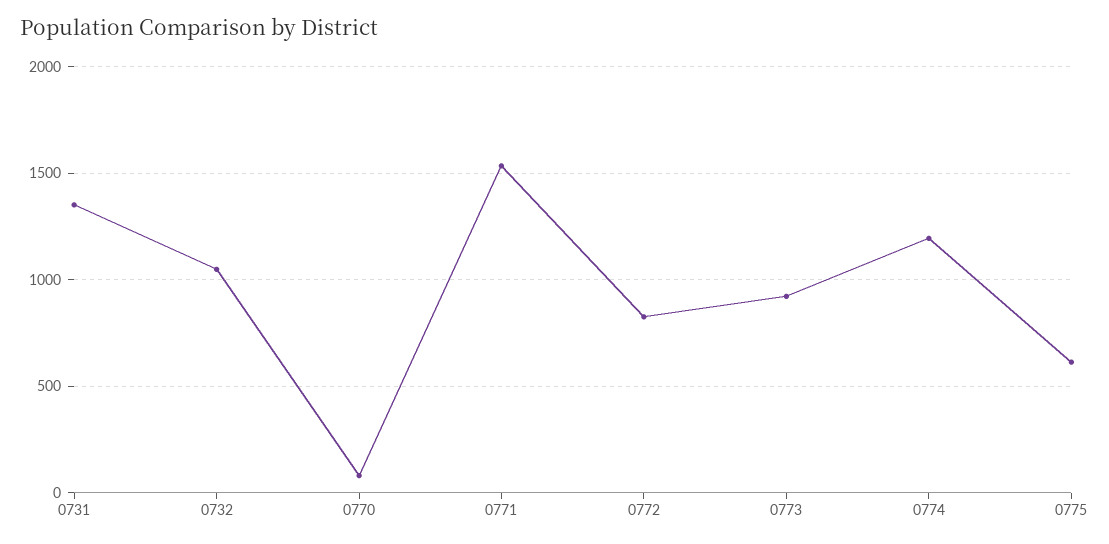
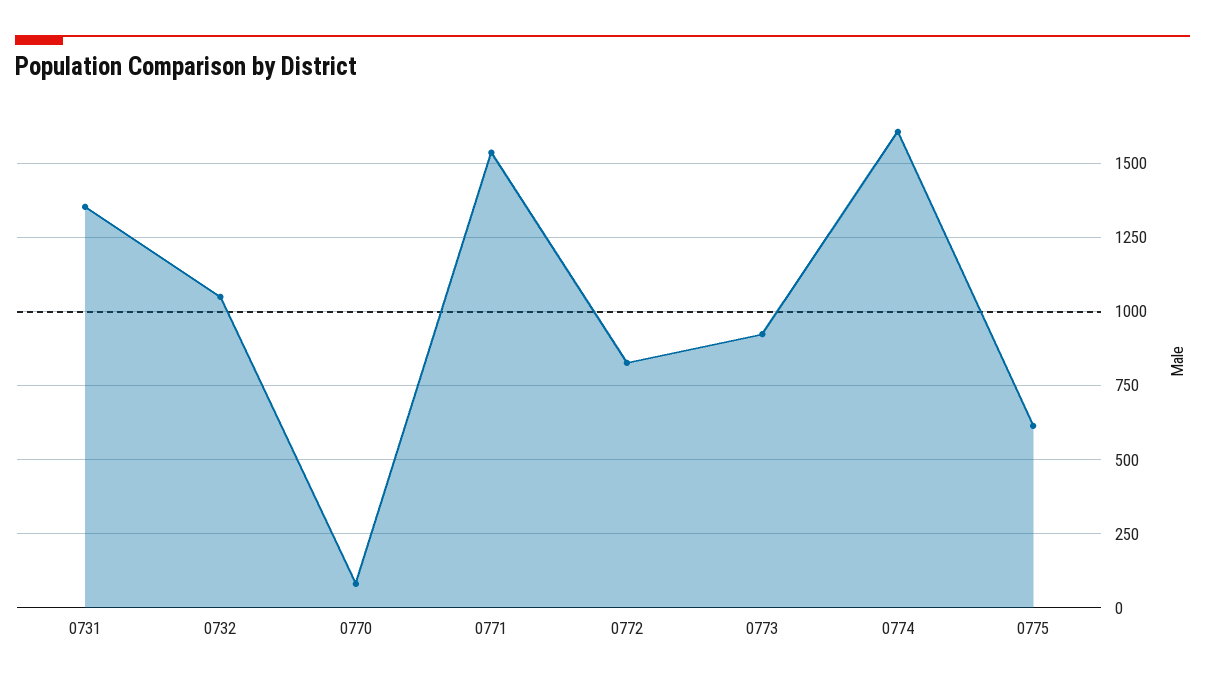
0774: 1200 -> 1600

